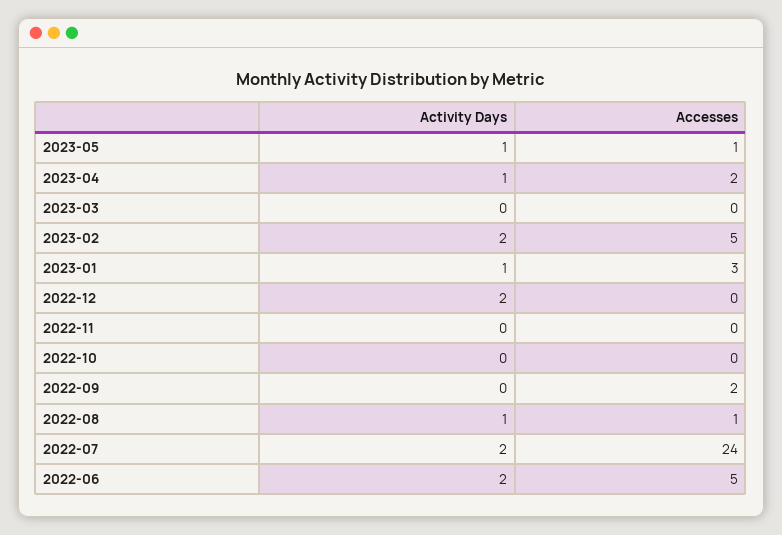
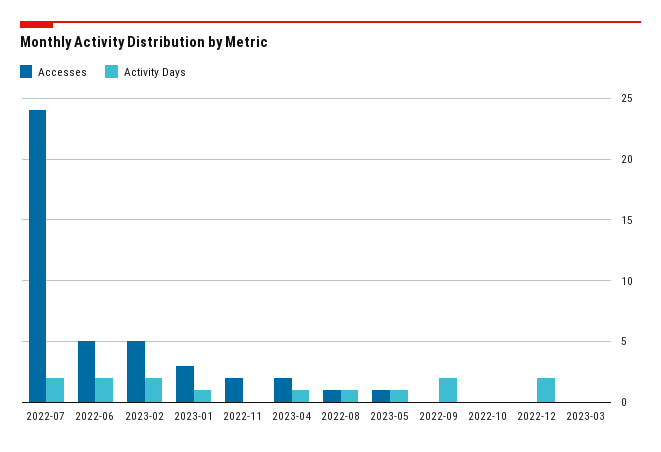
Accesses, 2022-11: 0 -> 2
Activity Days, 2022-09: 0 -> 2
Accesses, 2022-09: 2 -> 0

